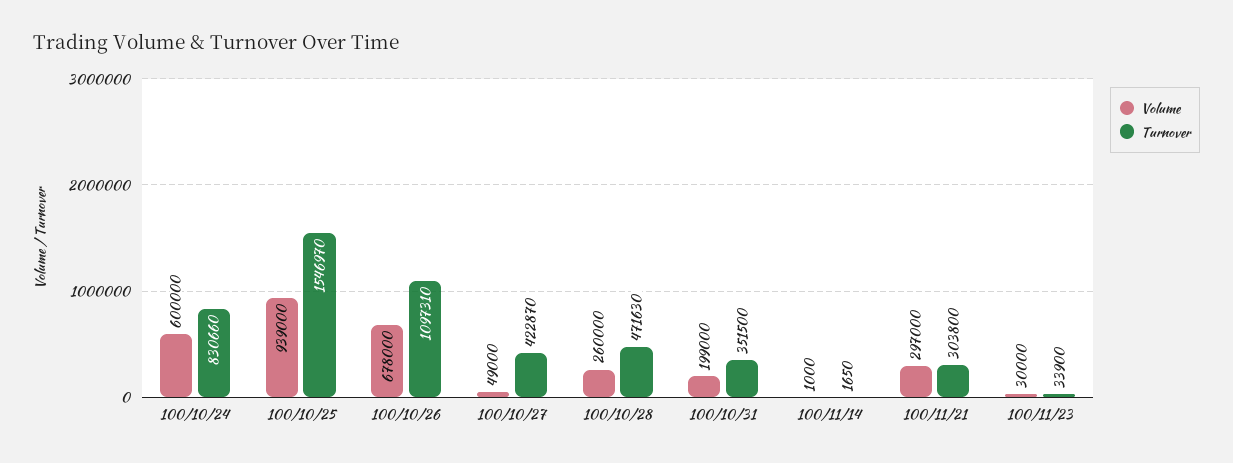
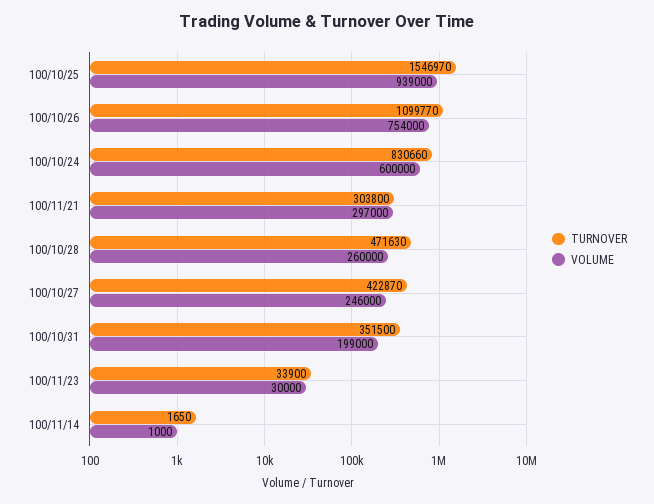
Volume, 100/10/26: 678000 -> 754000
Turnover, 100/10/26: 1097310 -> 1099770
Volume, 100/10/27: 49000 -> 246000

